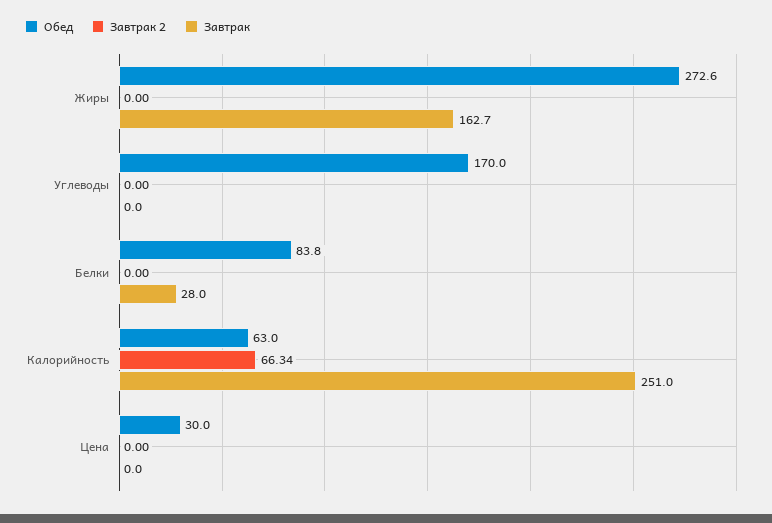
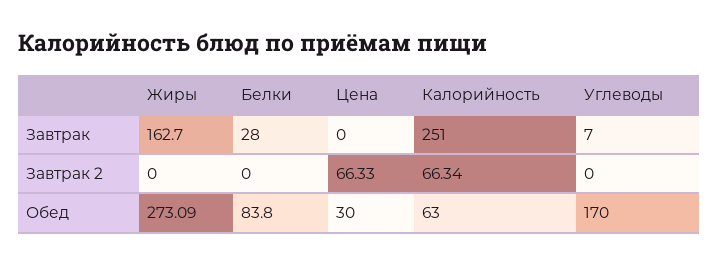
Обед, Жиры: 272.6 -> 273.09
Завтрак, Углеводы: 0 -> 7
Завтрак 2, Цена: 0 -> 66.33

